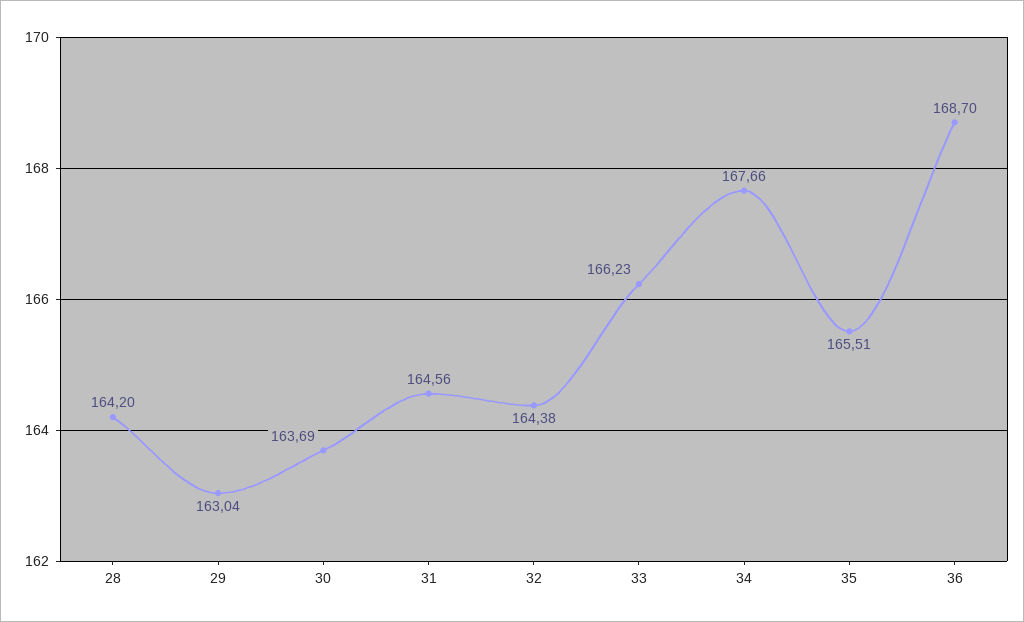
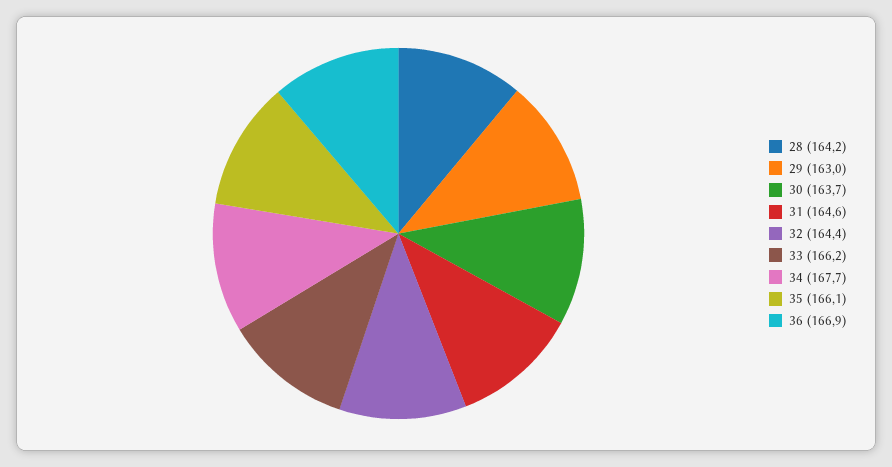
35: 165.51 -> 166.1
36: 168.7 -> 166.9

